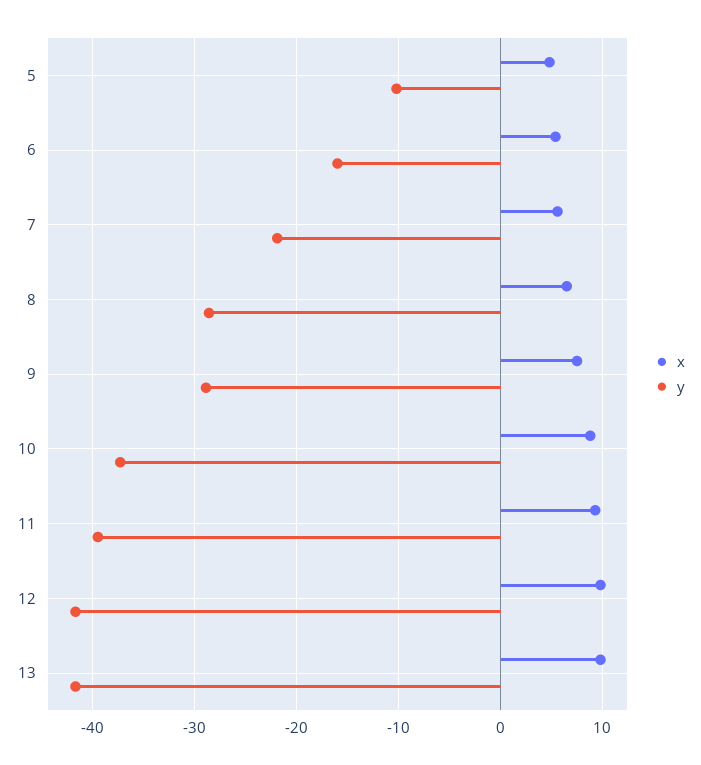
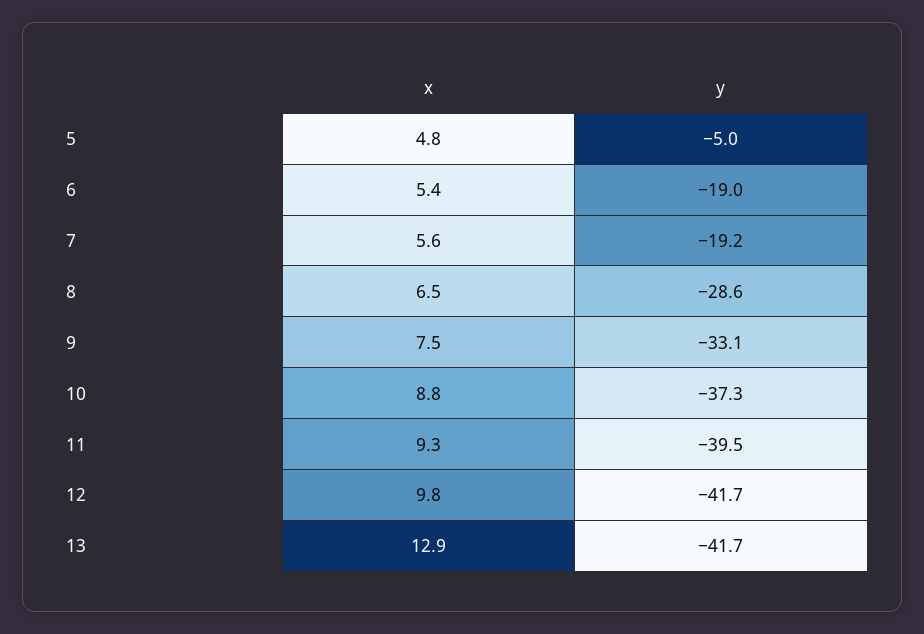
y, 5: -10 -> -5
y, 6: -16 -> -19
y, 7: -22 -> -19.2
y, 9: -29 -> -33.1
x, 13: 10 -> 12.9

